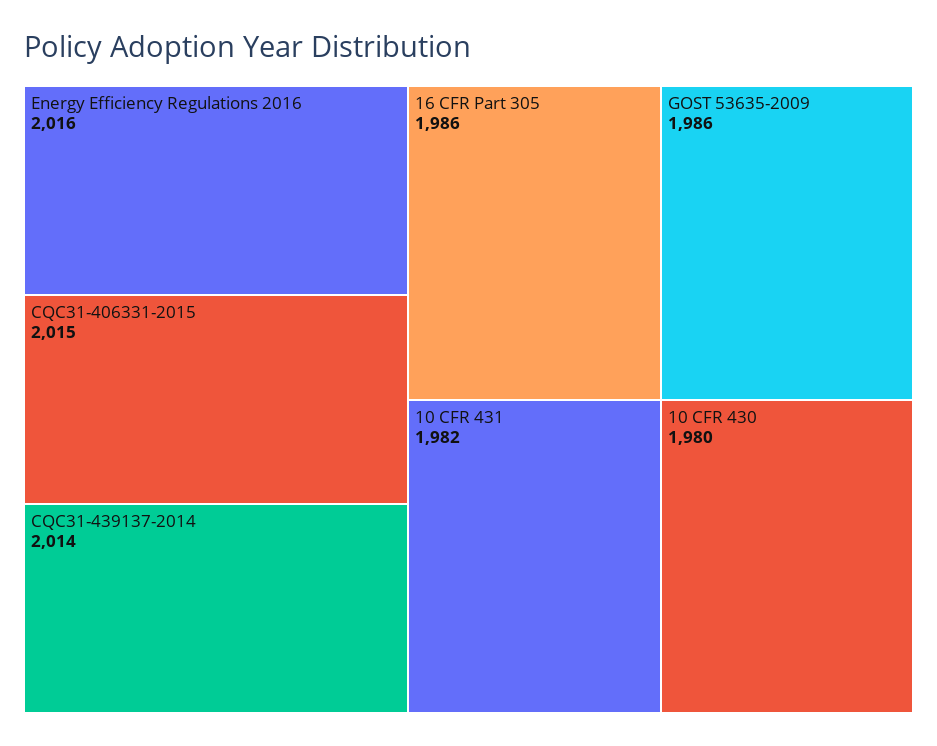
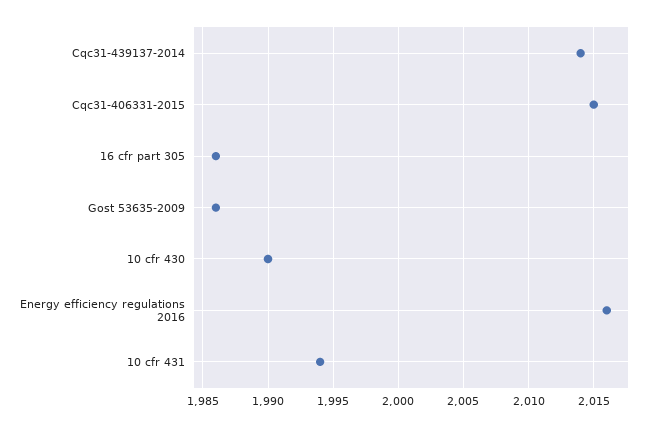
10 CFR 431: 1982 -> 1994
10 CFR 430: 1980 -> 1990

